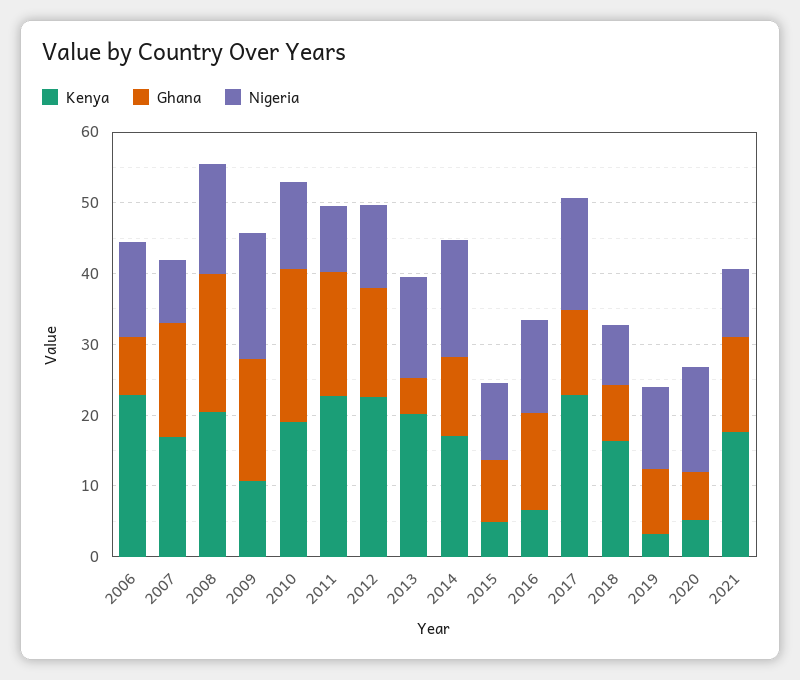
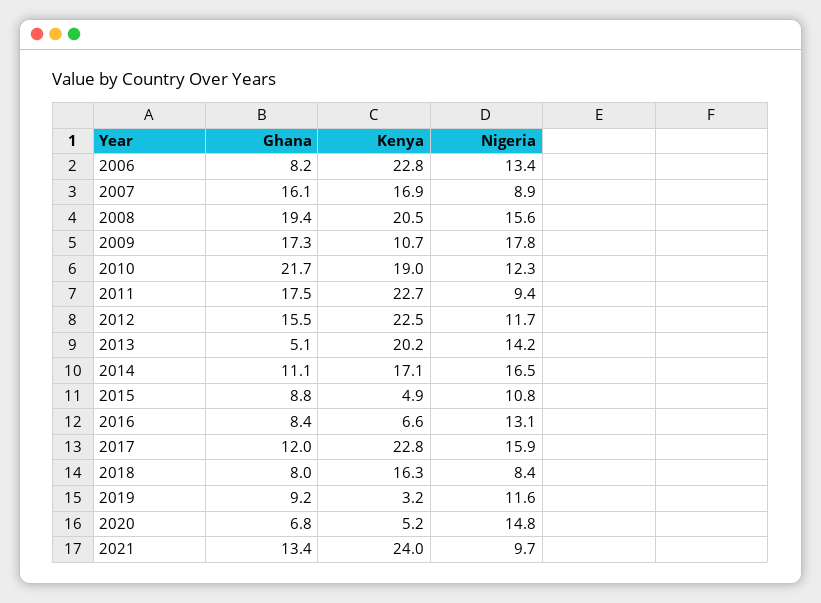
Ghana, 2016: 14 -> 8.4
Kenya, 2021: 18 -> 24

